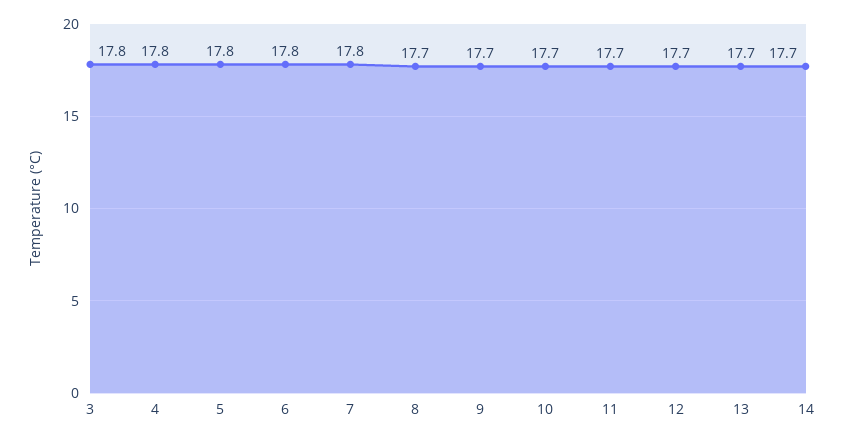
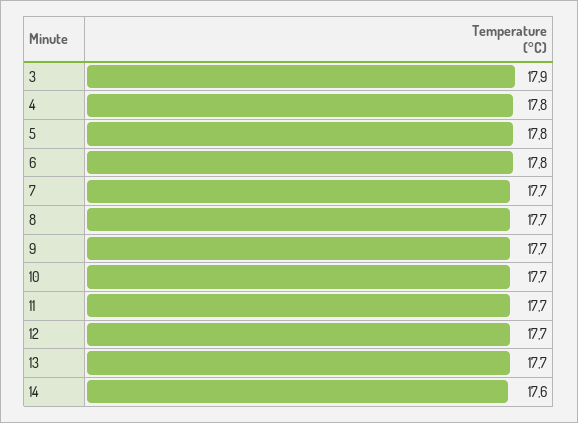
3: 17.8 -> 17.9
7: 17.8 -> 17.7
14: 17.7 -> 17.6

